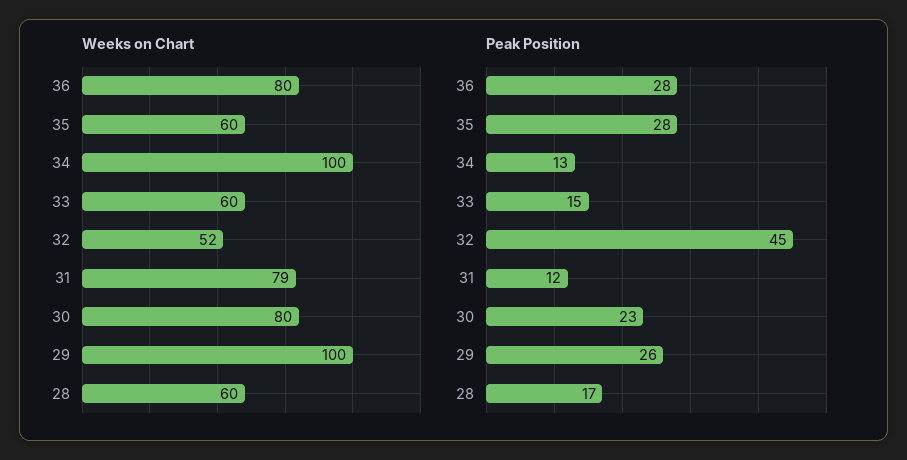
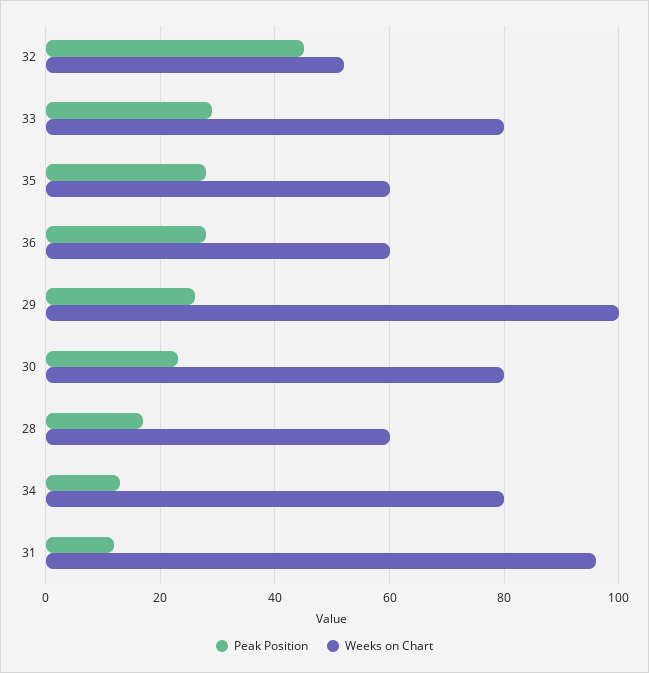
Weeks on Chart, 36: 80 -> 60
Weeks on Chart, 34: 100 -> 80
Weeks on Chart, 33: 60 -> 80
Weeks on Chart, 31: 79 -> 95
Peak Position, 33: 15 -> 30

